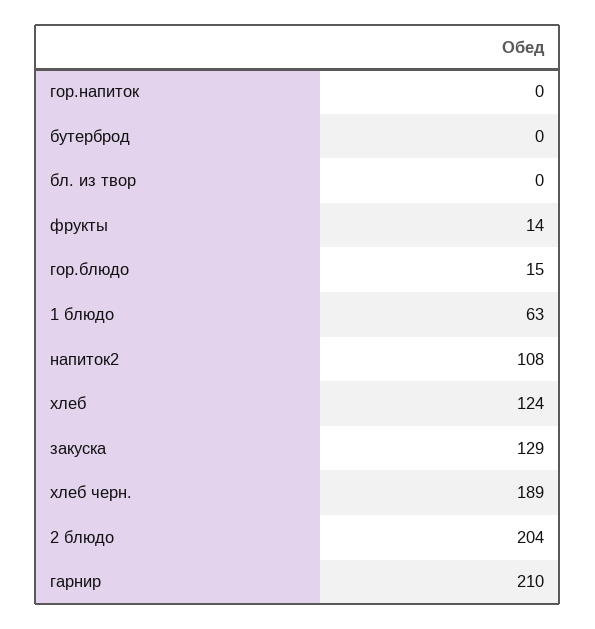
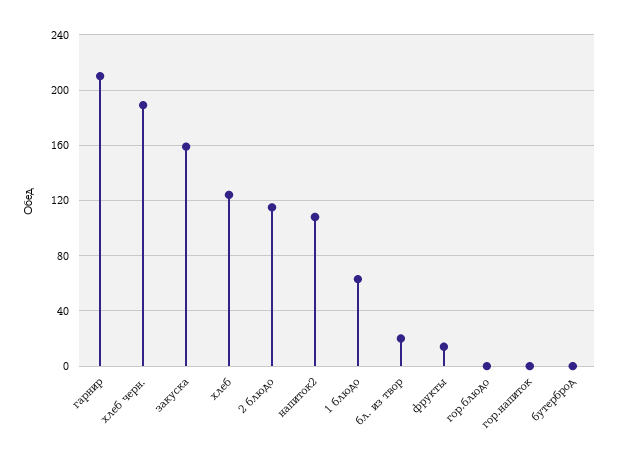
бл. из твор: 0 -> 20
гор.блюдо: 15 -> 0
закуска: 129 -> 160
2 блюдо: 204 -> 115

